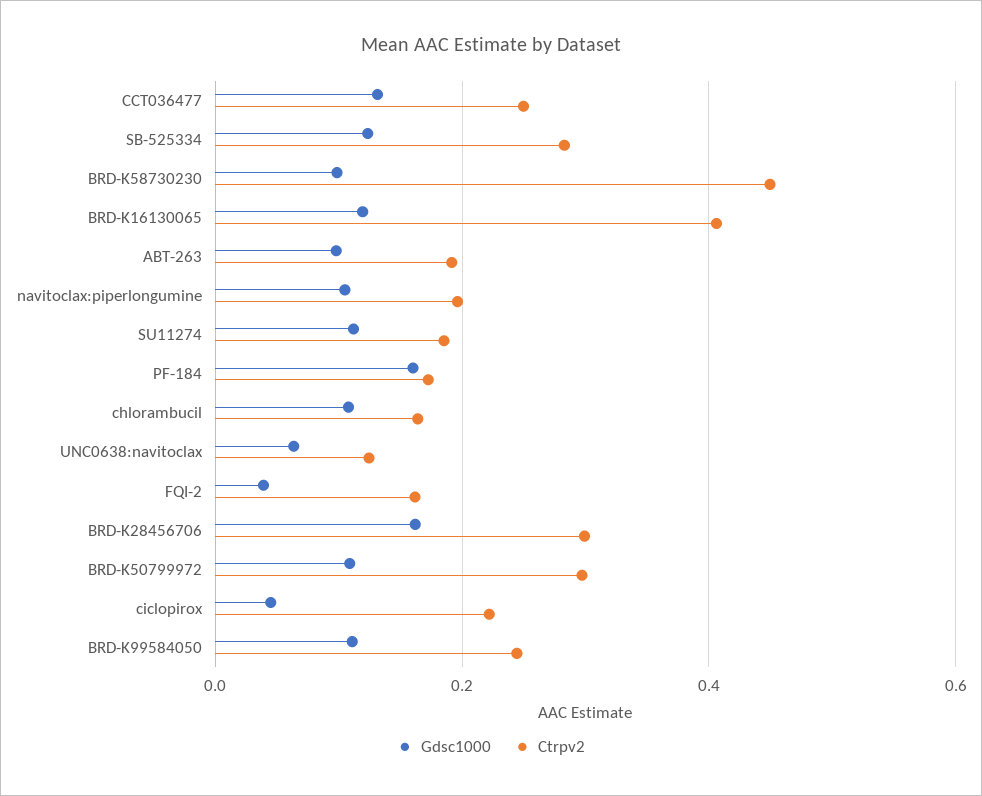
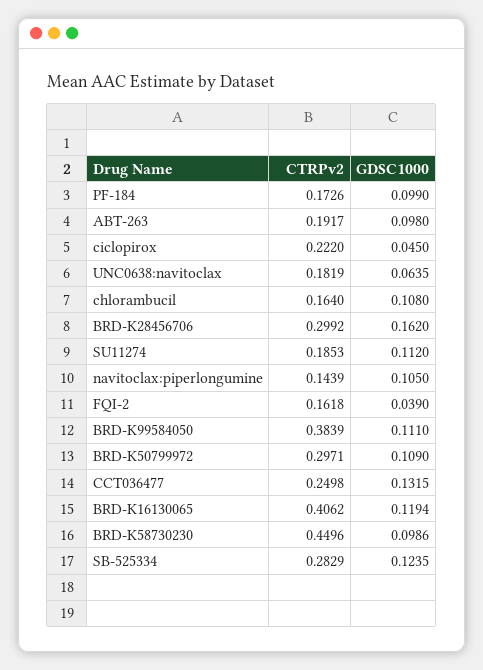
Ctrpv2, navitoclax:piperlongumine: 0.2 -> 0.1439
Gdsc1000, PF-184: 0.16 -> 0.099
Ctrpv2, UNC0638:navitoclax: 0.12 -> 0.1819
Ctrpv2, BRD-K99584050: 0.24 -> 0.3839

